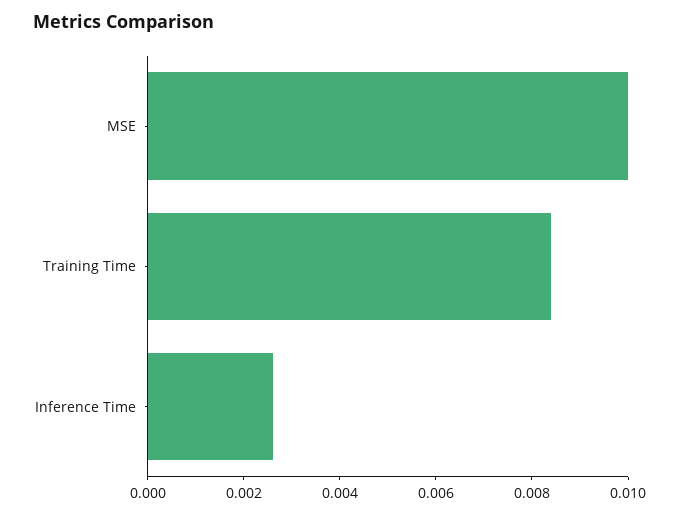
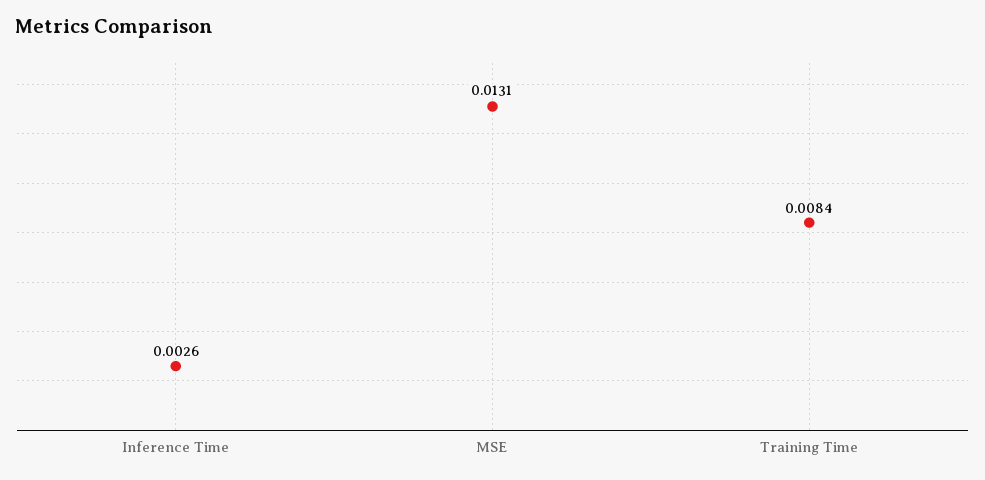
MSE: 0.01 -> 0.0131

